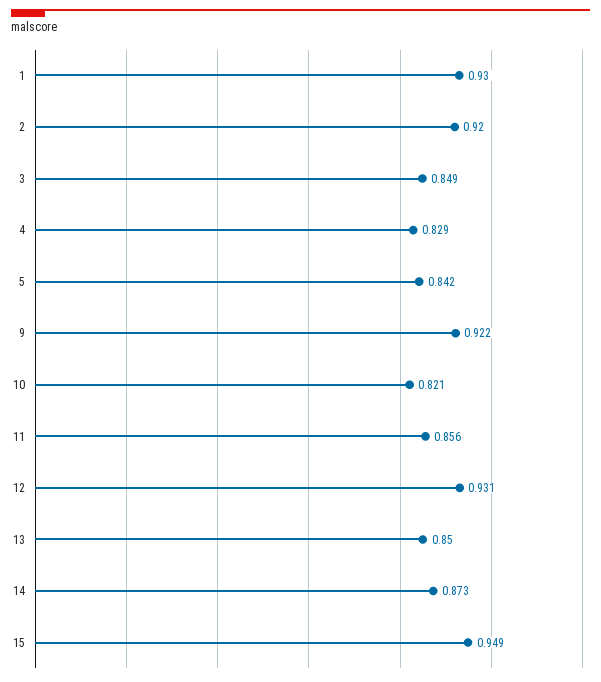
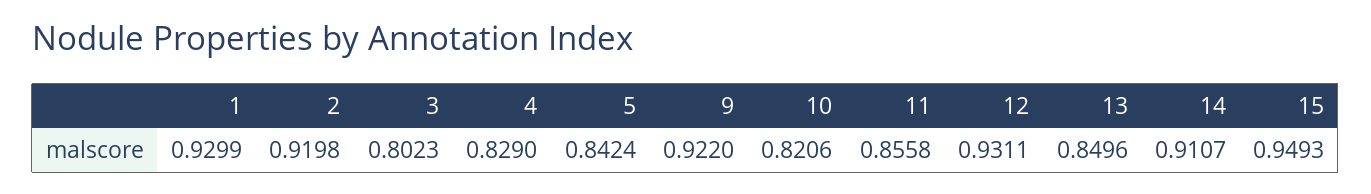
3: 0.849 -> 0.8023
14: 0.873 -> 0.9107

